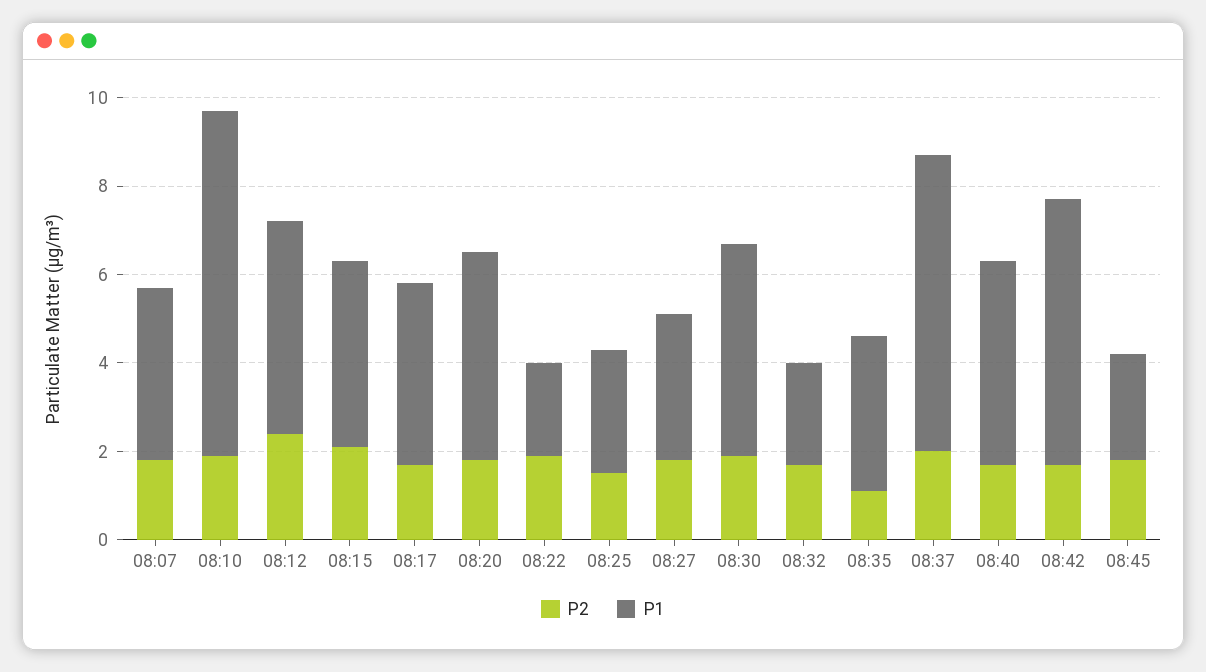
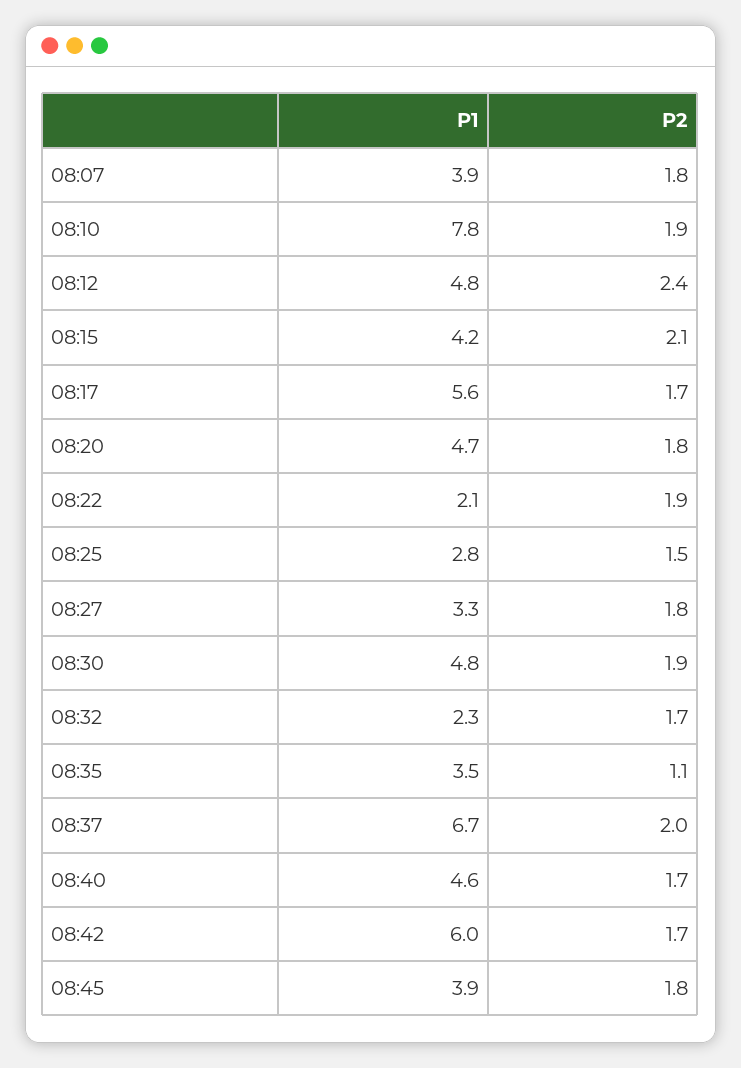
P1, 08:17: 4 -> 5.6
P1, 08:45: 2.5 -> 3.9

